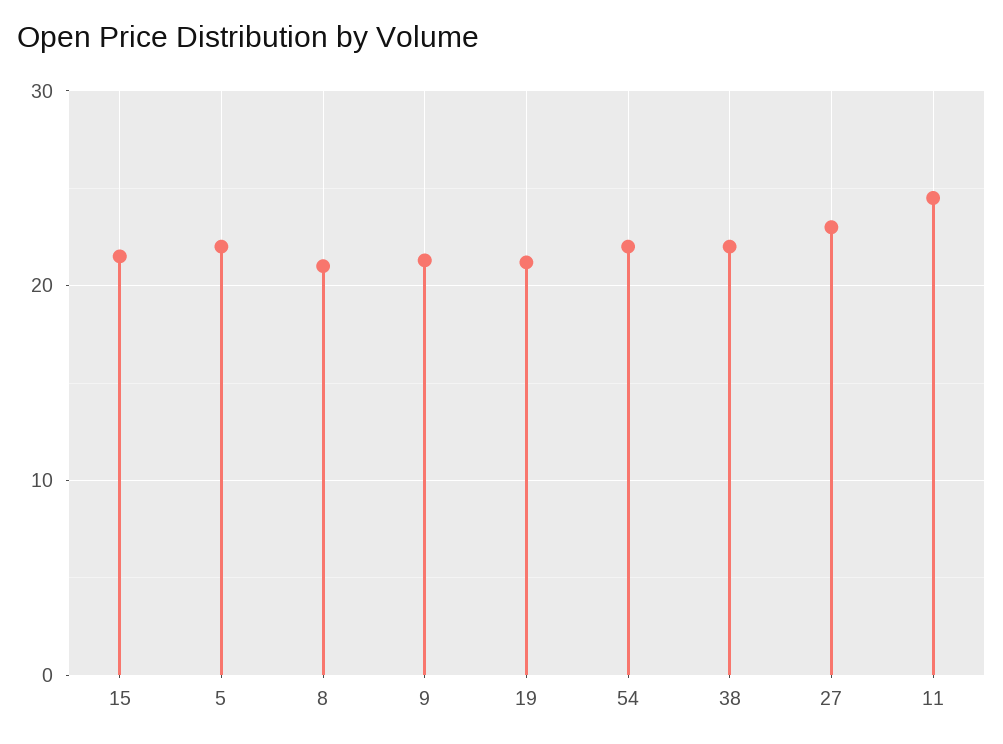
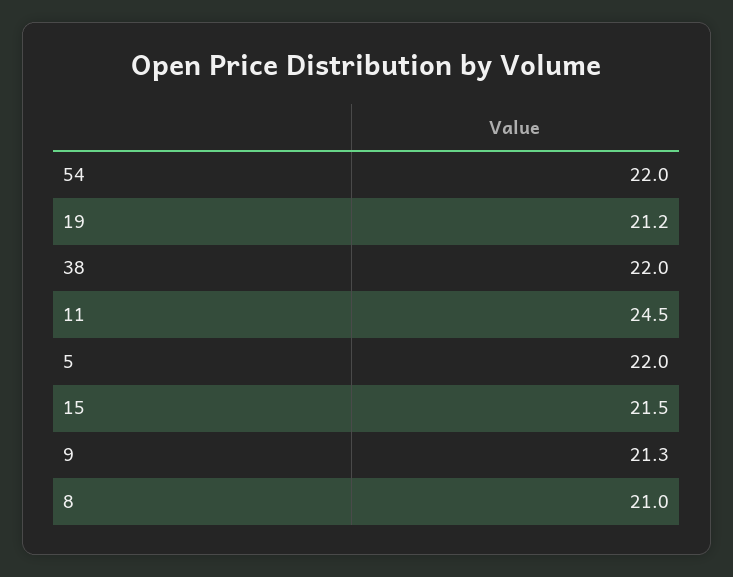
27: 23 -> none

